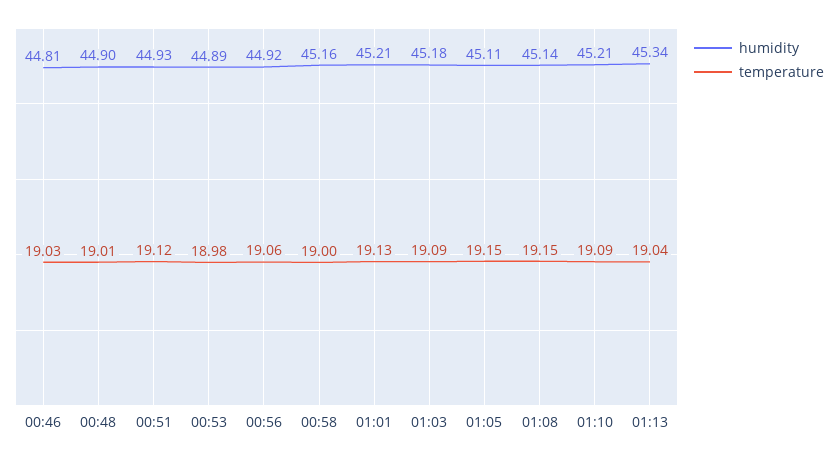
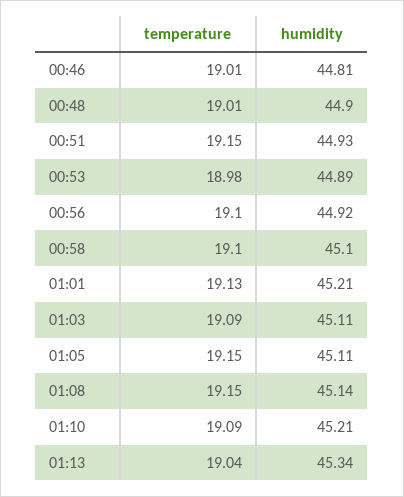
temperature, 00:46: 19.03 -> 19.01
temperature, 00:51: 19.12 -> 19.15
temperature, 00:56: 19.06 -> 19.1
humidity, 00:58: 45.16 -> 45.1
temperature, 00:58: 19 -> 19.1
humidity, 01:03: 45.18 -> 45.11

